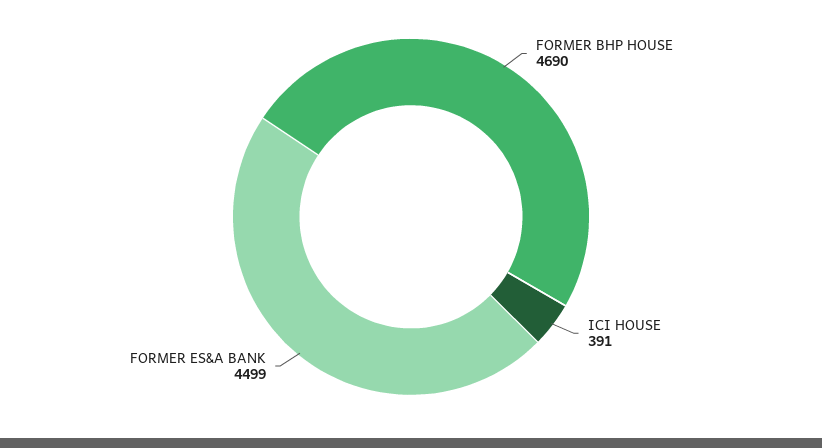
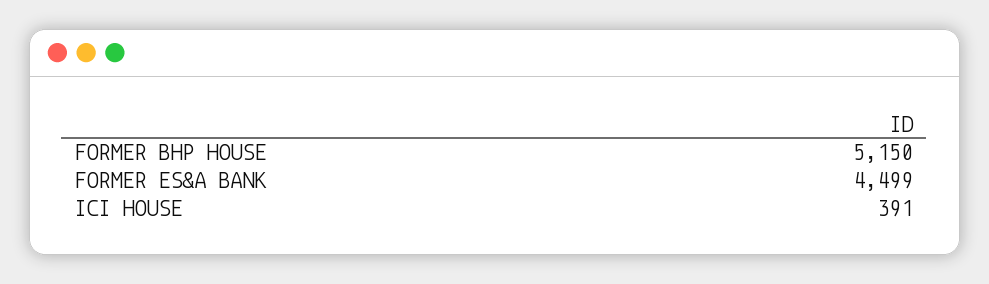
FORMER BHP HOUSE: 4690 -> 5150

